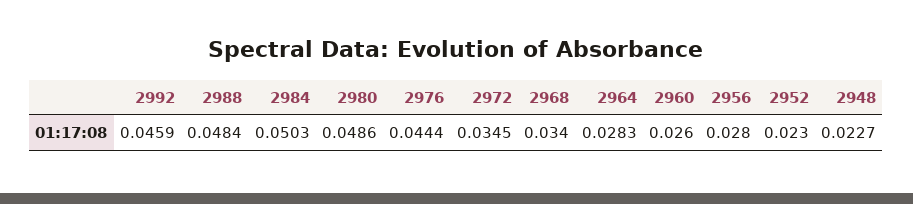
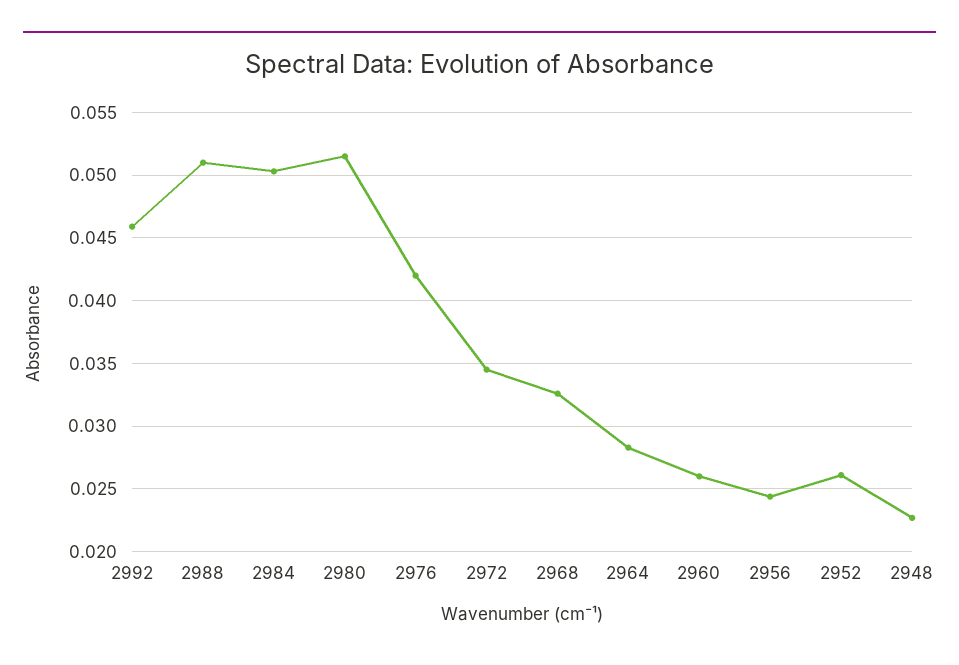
2988: 0.0484 -> 0.051
2980: 0.0486 -> 0.0515
2976: 0.0444 -> 0.042
2968: 0.034 -> 0.0325
2956: 0.028 -> 0.0245
2952: 0.023 -> 0.026

